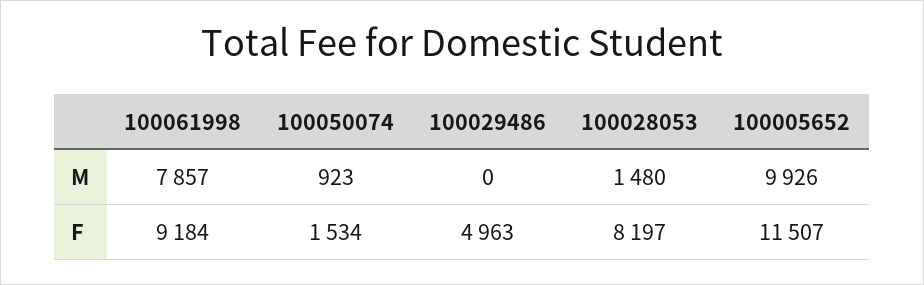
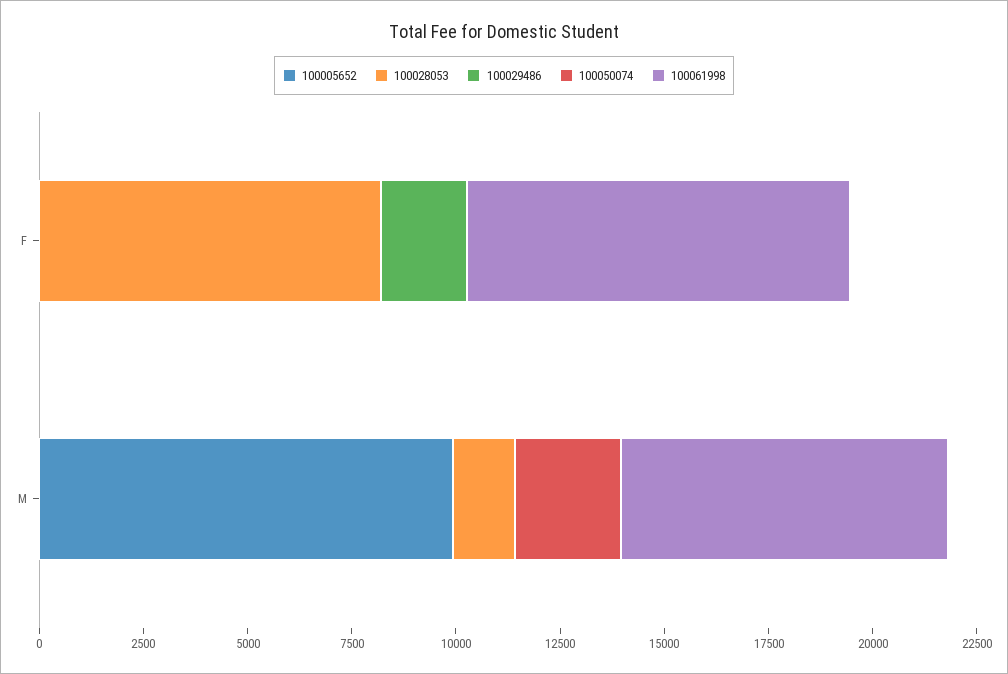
100050074, M: 923 -> 2500
100050074, F: 1534 -> 0
100029486, F: 4963 -> 2000
100005652, F: 11507 -> 0

